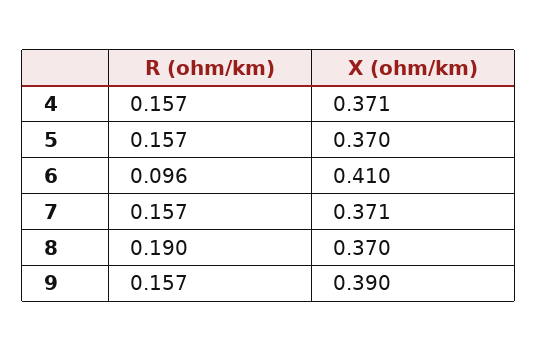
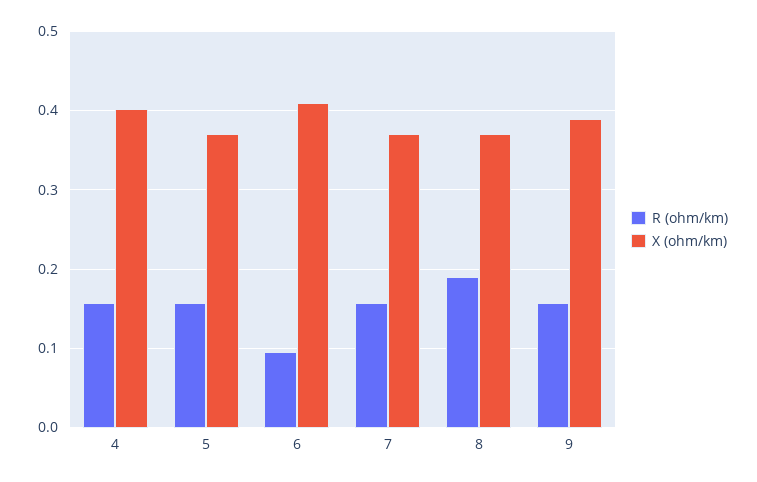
X (ohm/km), 4: 0.371 -> 0.4

